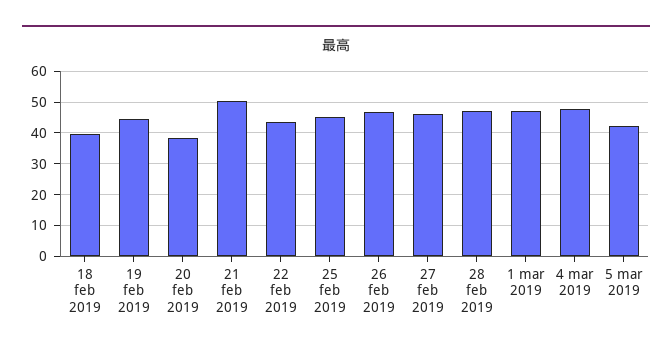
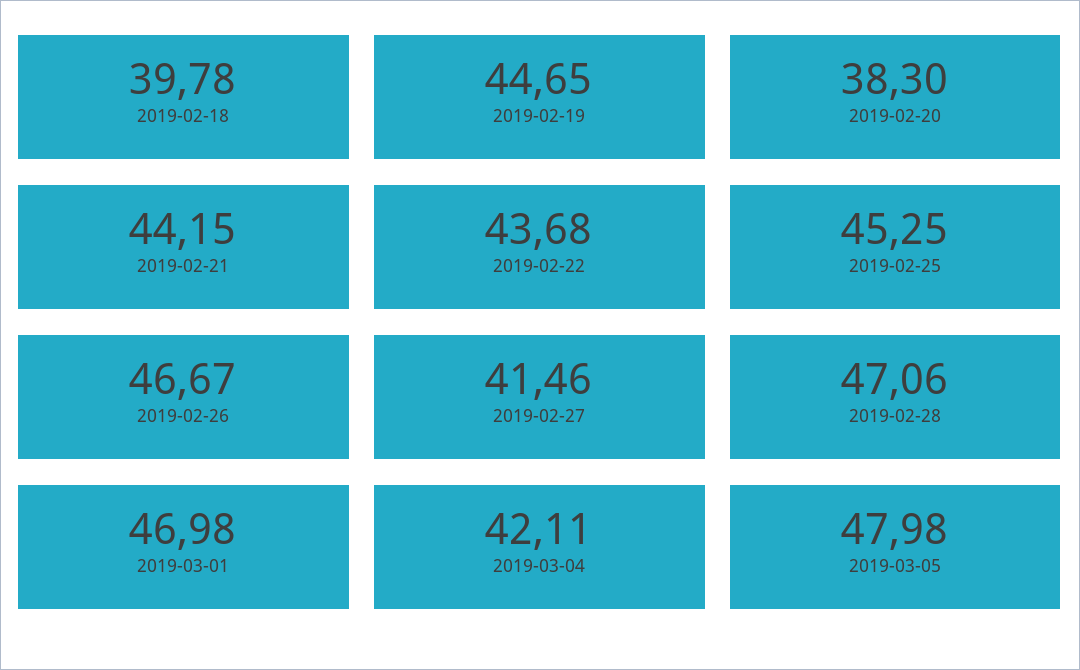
21 feb 2019: 50 -> 44.15
27 feb 2019: 46 -> 41.46
4 mar 2019: 48 -> 42.11
5 mar 2019: 42 -> 47.98

